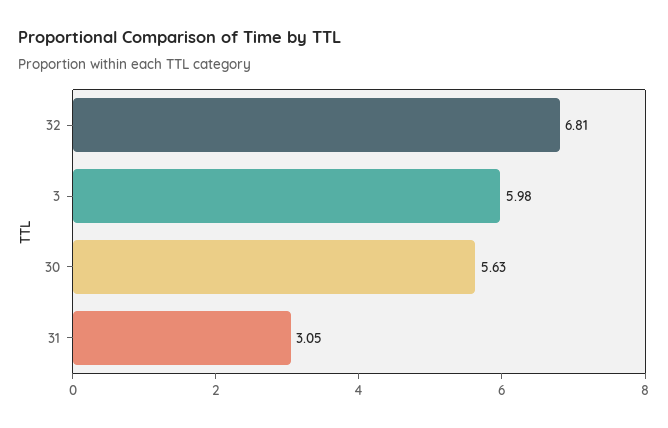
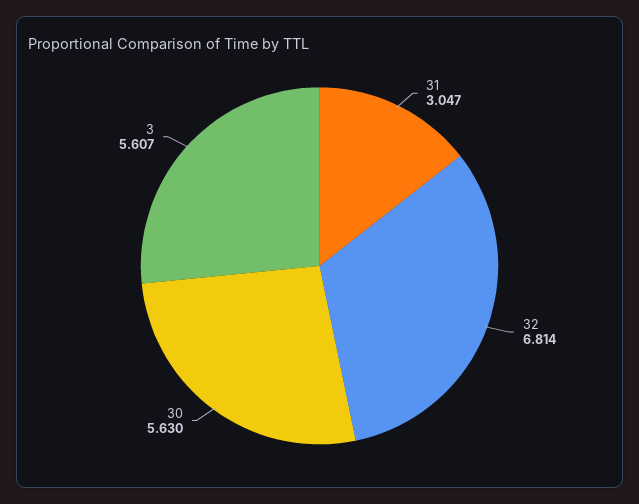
3: 5.98 -> 5.607

